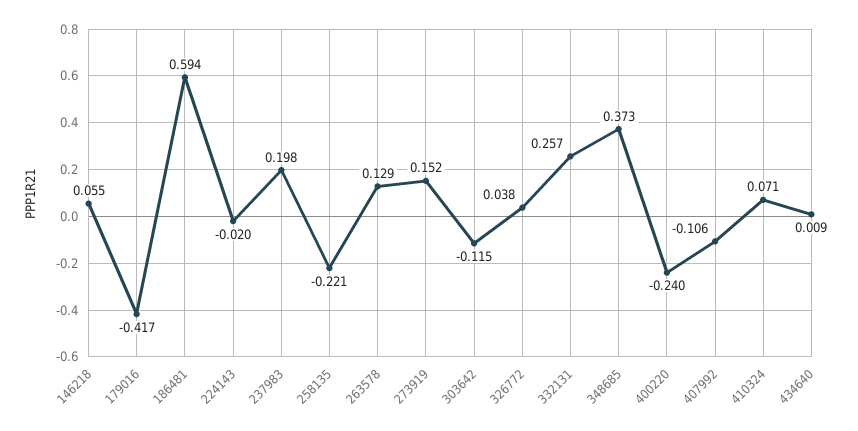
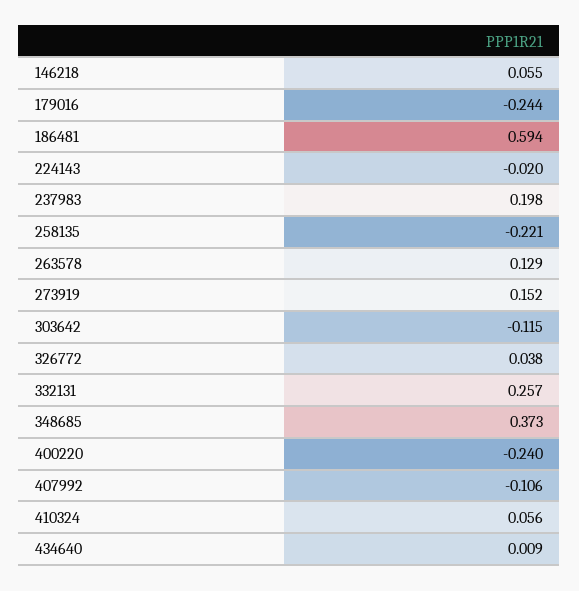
179016: -0.417 -> -0.244
410324: 0.071 -> 0.056

